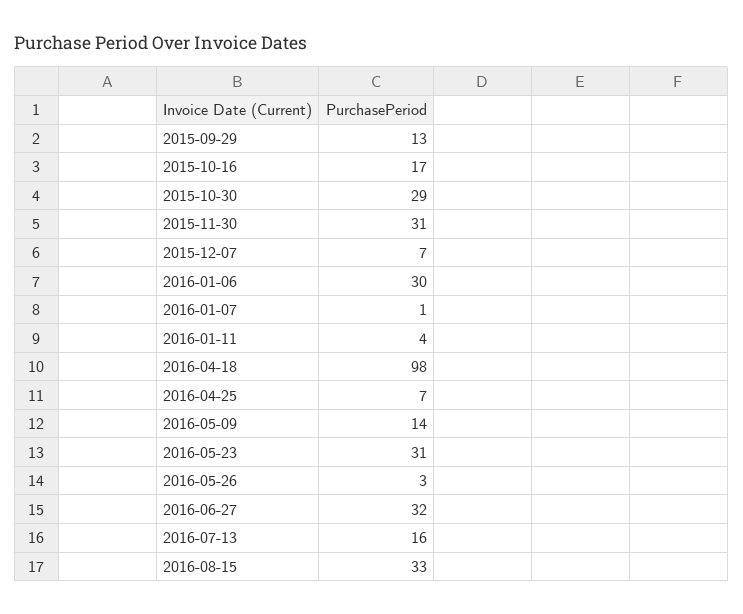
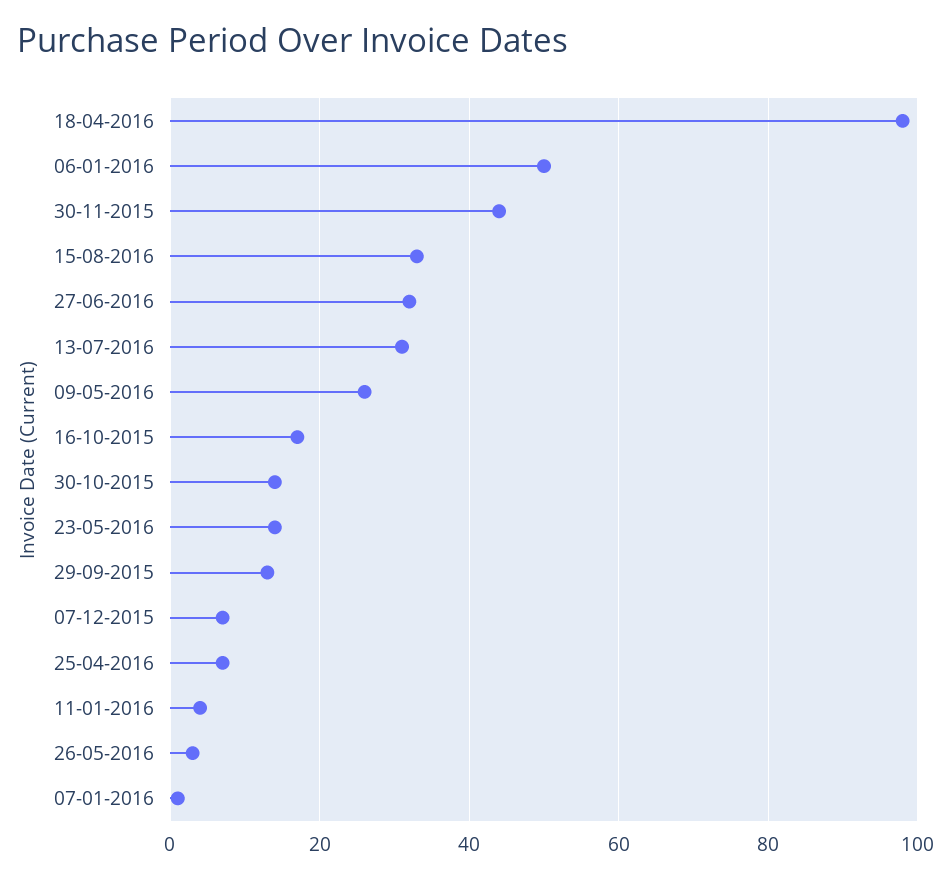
2015-10-30: 29 -> 15
2015-11-30: 31 -> 45
2016-01-06: 30 -> 50
2016-05-09: 14 -> 25
2016-05-23: 31 -> 15
2016-07-13: 16 -> 30

